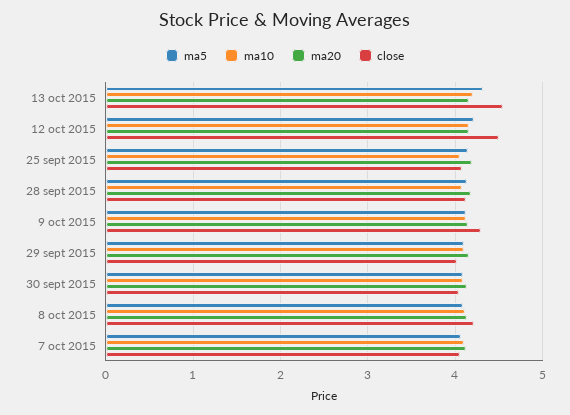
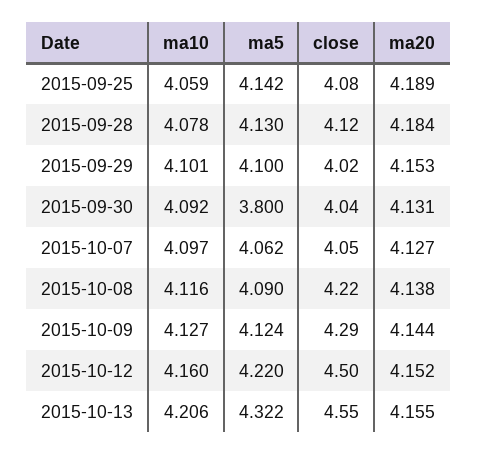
ma5, 30 sept 2015: 4.1 -> 3.8

